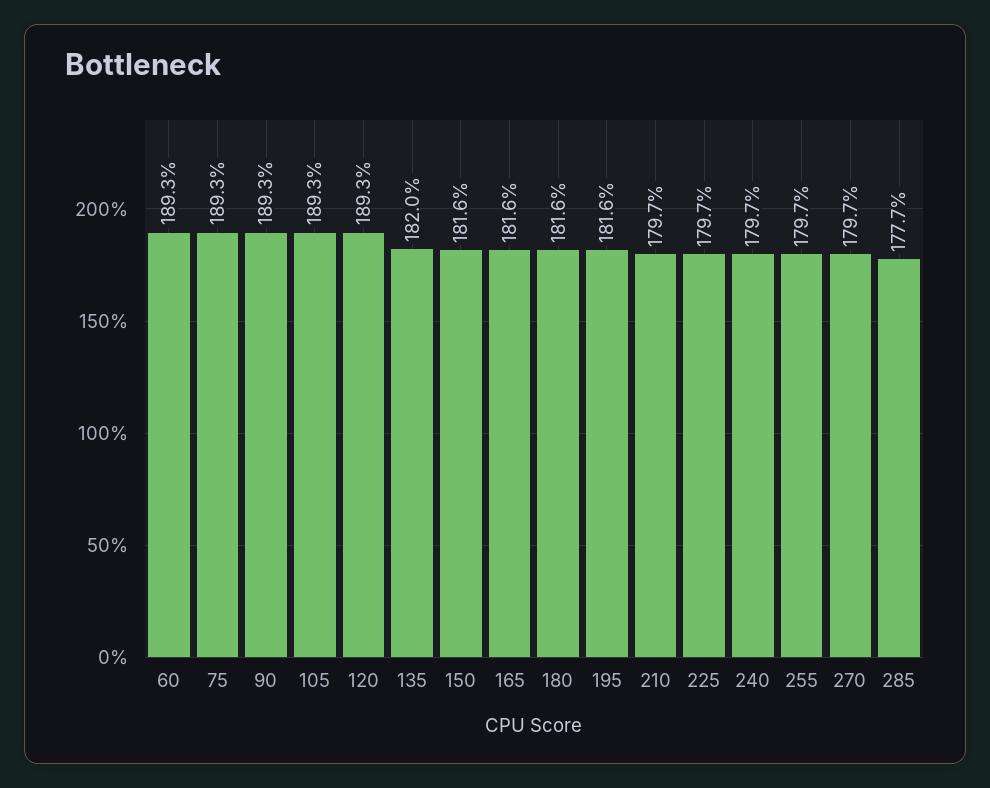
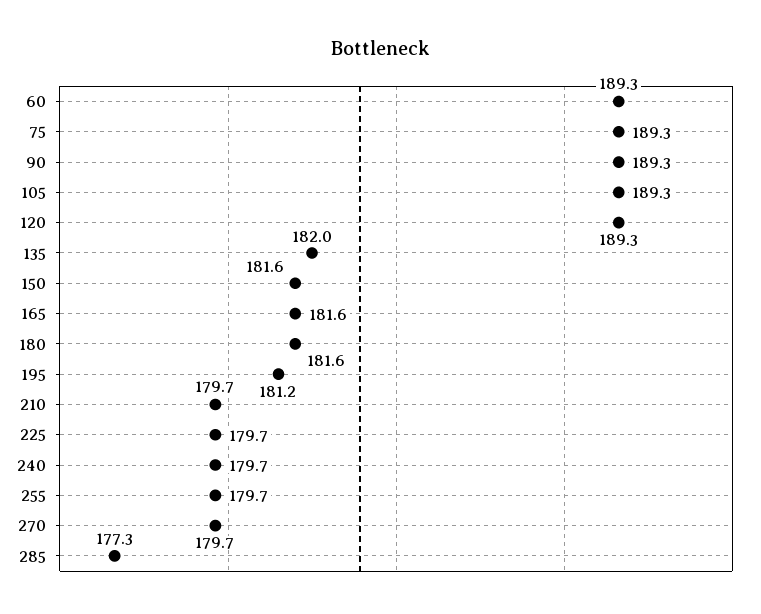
195: 181.6 -> 181.2
285: 177.7 -> 177.3

